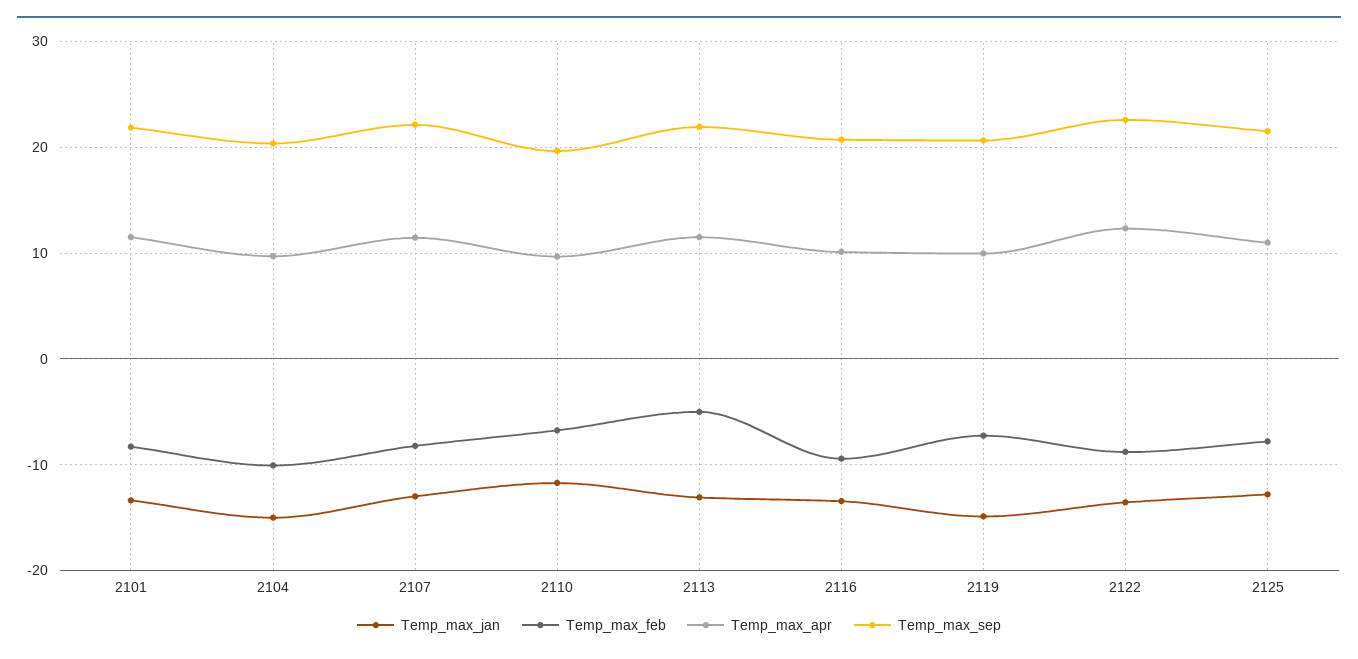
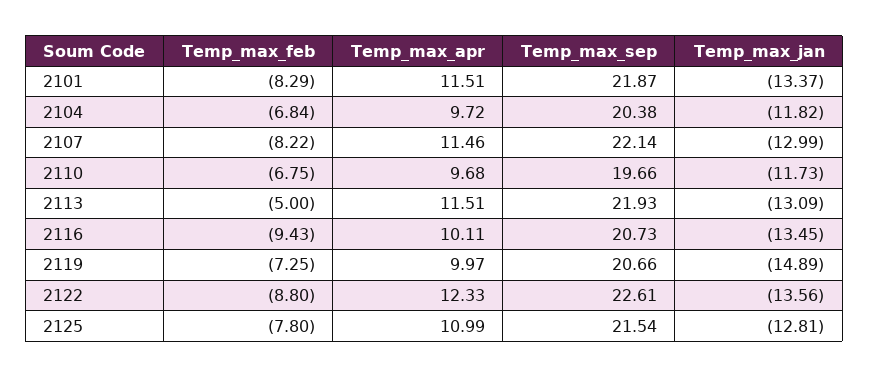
Temp_max_jan, 2104: -15 -> -11.82
Temp_max_feb, 2104: -10 -> -6.84

